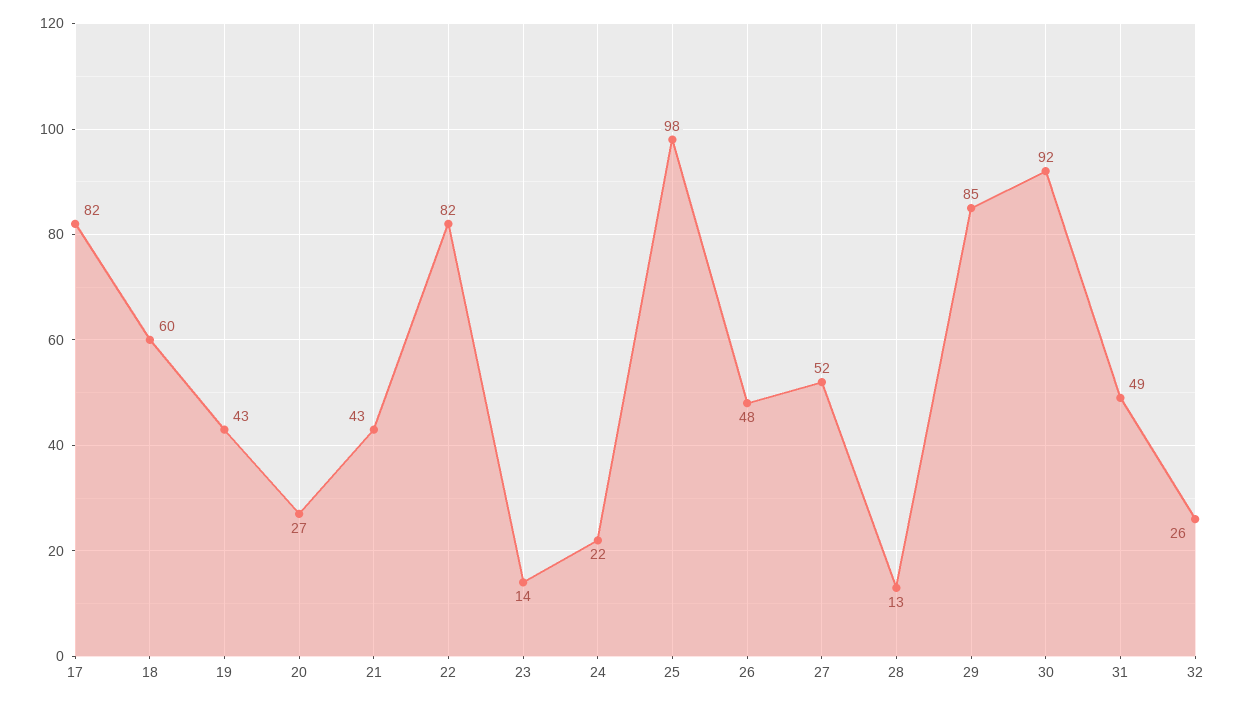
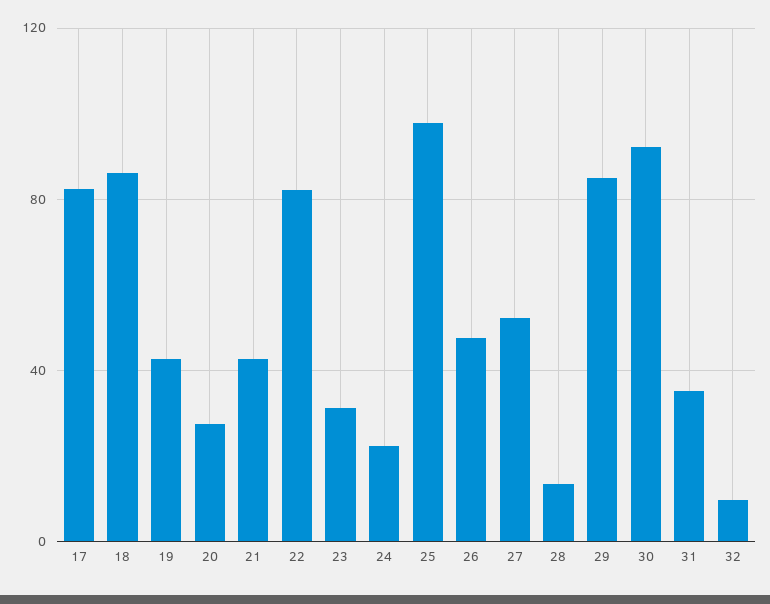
18: 60 -> 85
23: 14 -> 30
31: 49 -> 35
32: 26 -> 10

